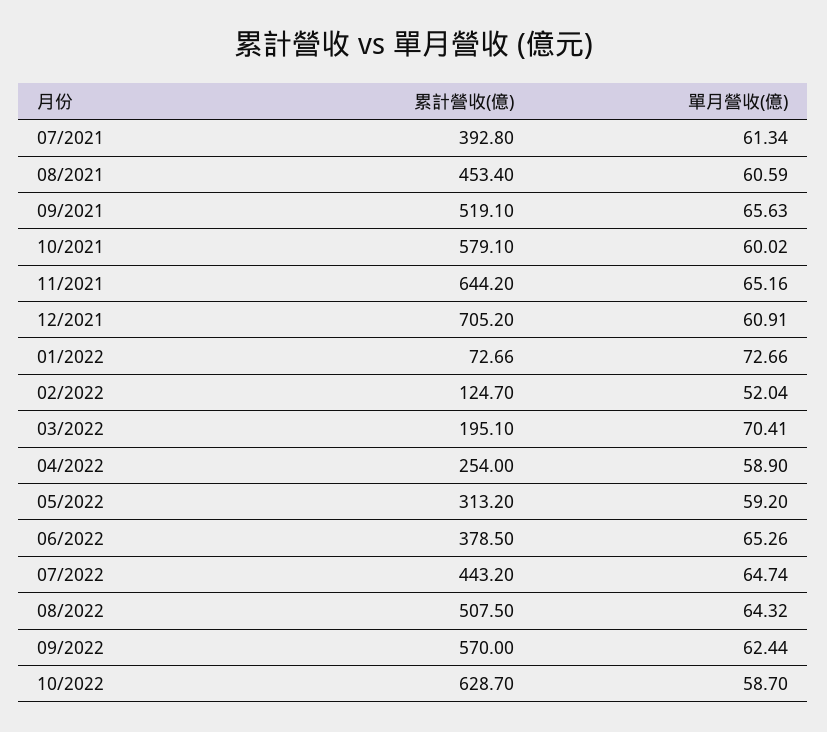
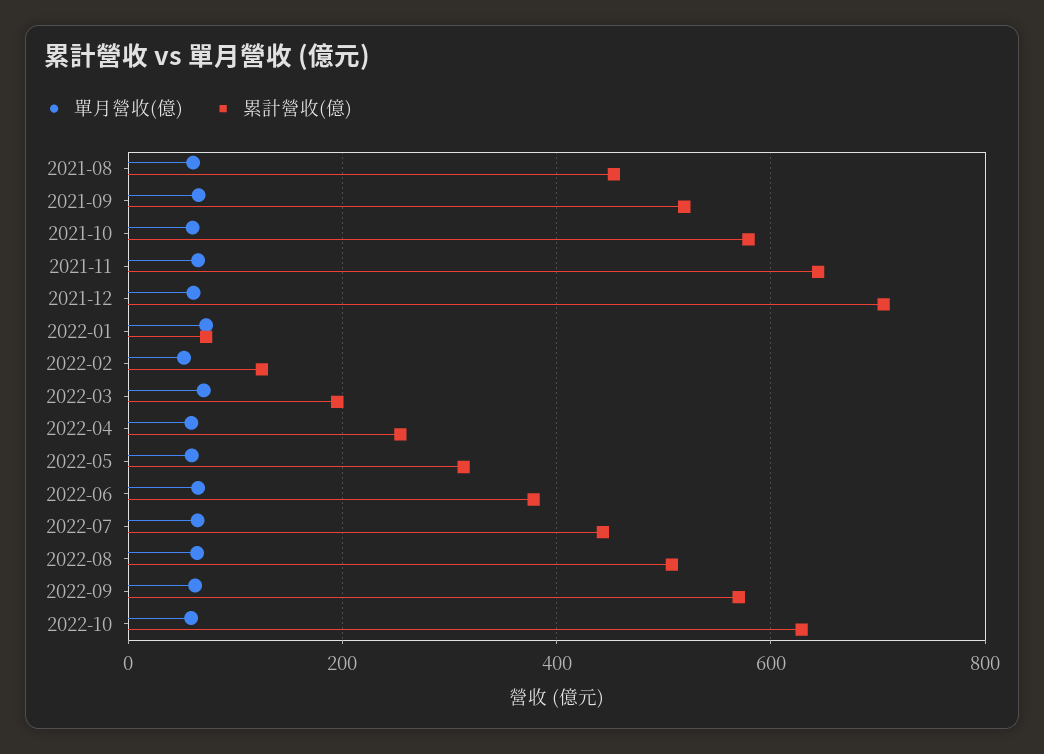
累計營收(億), 07/2021: 392.8 -> none
單月營收(億), 07/2021: 61.34 -> none

